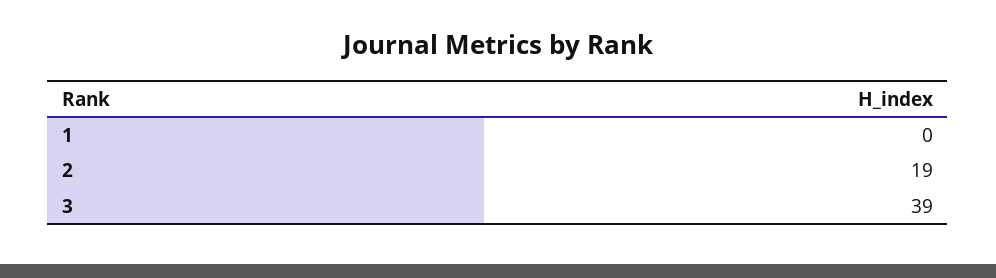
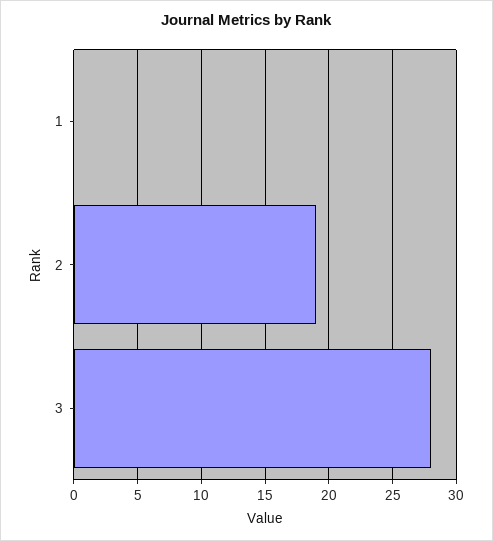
3: 39 -> 28

